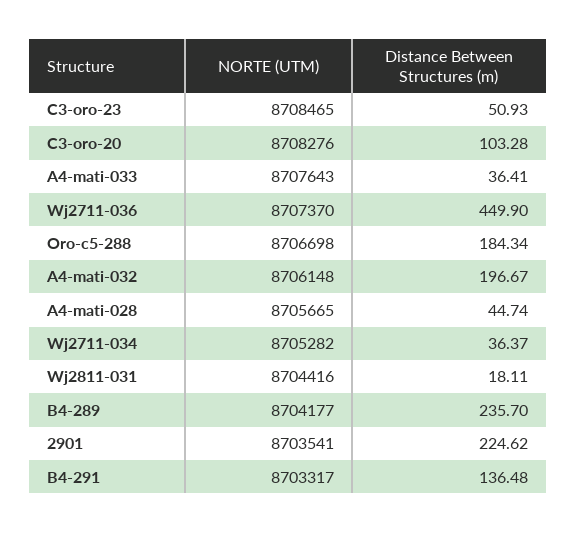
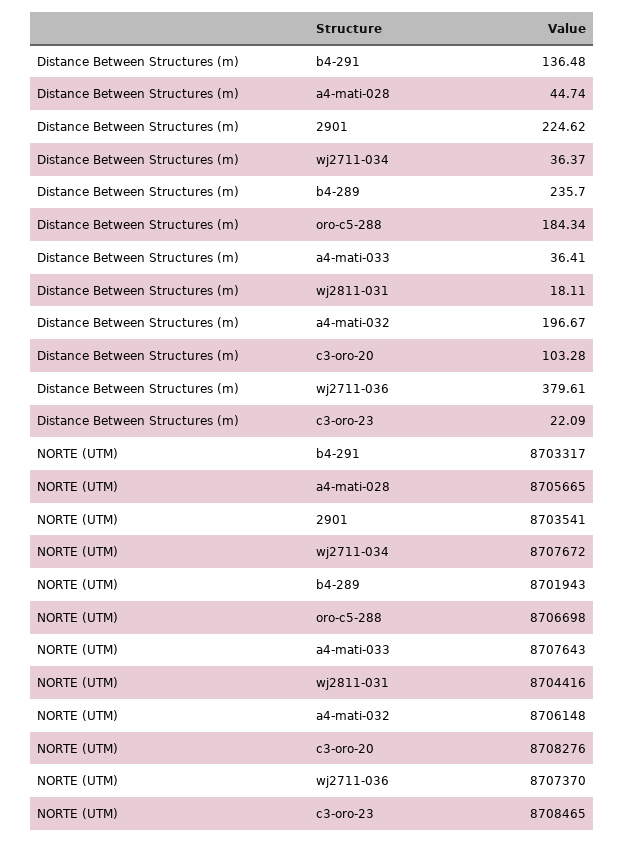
Distance Between Structures (m), C3-oro-23: 50.93 -> 22.09
Distance Between Structures (m), Wj2711-036: 449.9 -> 379.61
NORTE (UTM), Wj2711-034: 8705282 -> 8707672
NORTE (UTM), B4-289: 8704177 -> 8701943

